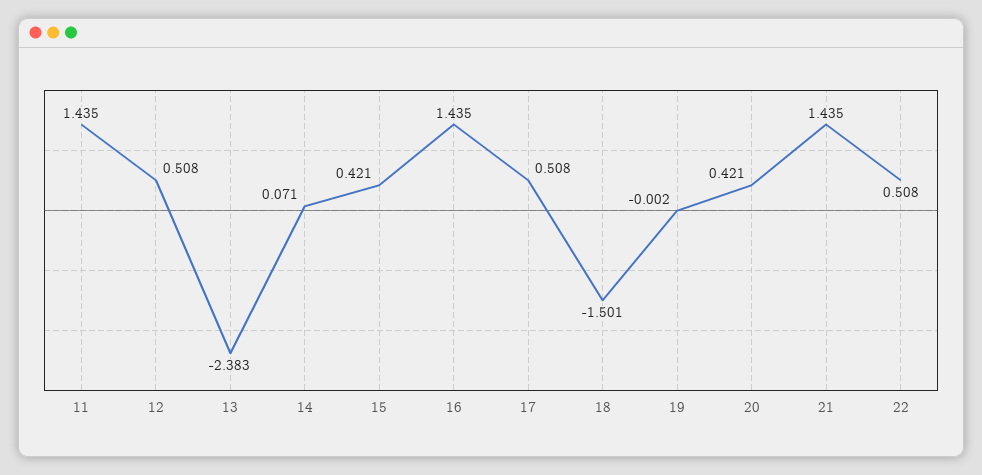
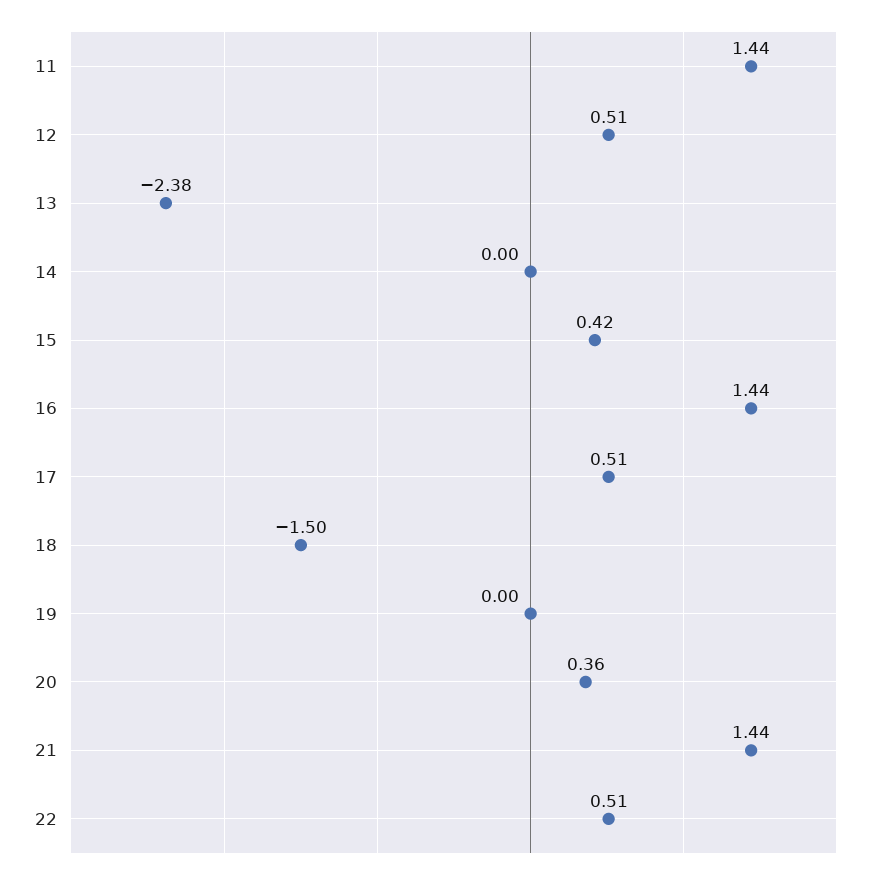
14: 0.071 -> 0
20: 0.421 -> 0.36

